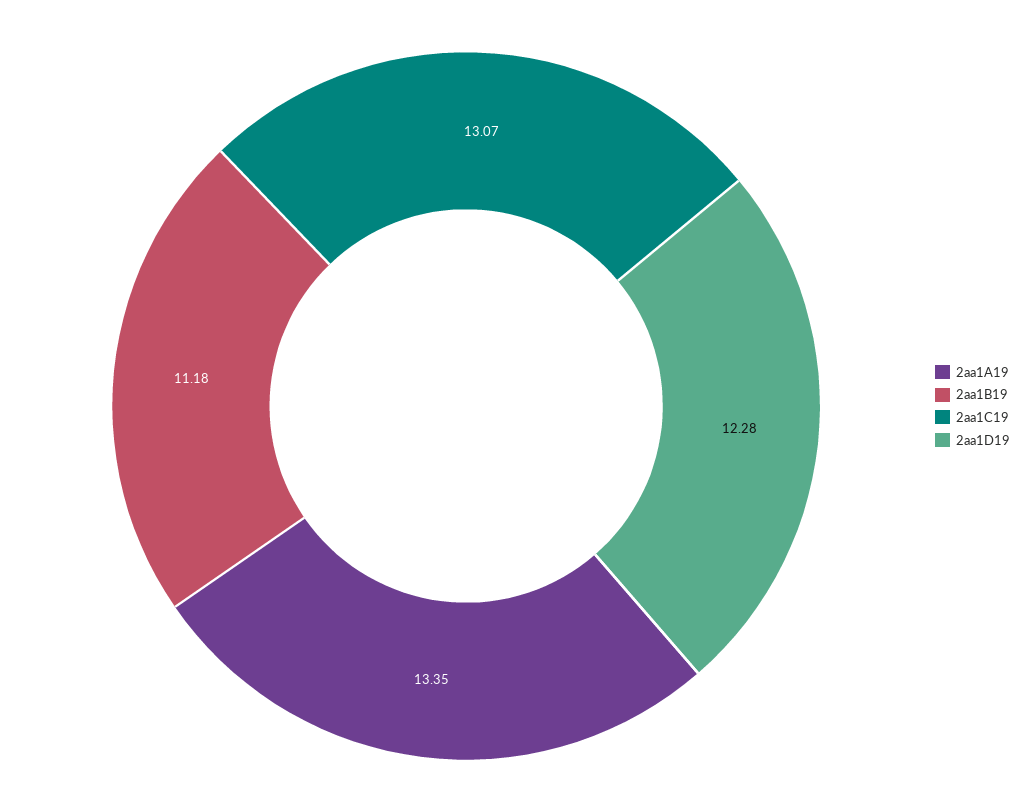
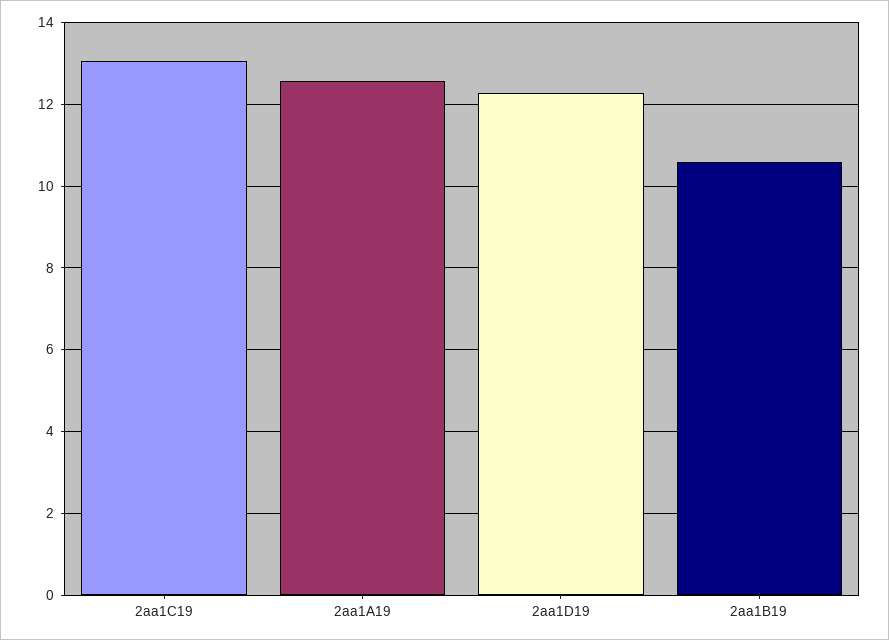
2aa1A19: 13.35 -> 12.6
2aa1B19: 11.18 -> 10.6

